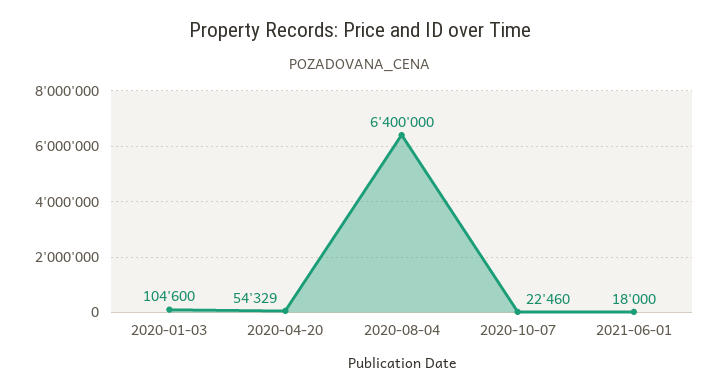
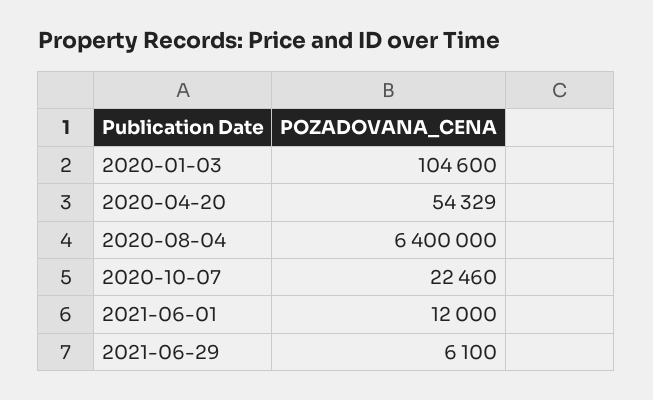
2021-06-01: 18000 -> 12000
2021-06-29: none -> 6100

